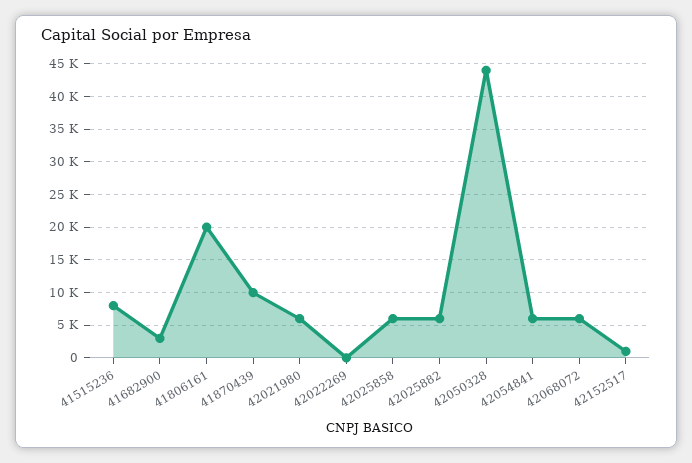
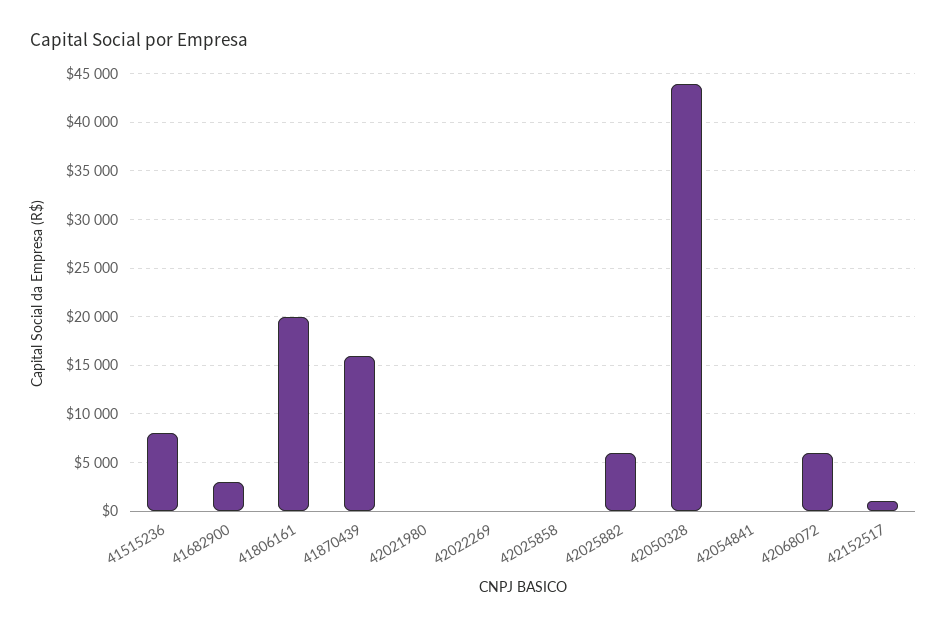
41870439: 10000 -> 16000
42021980: 6000 -> 0
42025858: 6000 -> 0
42054841: 6000 -> 0

